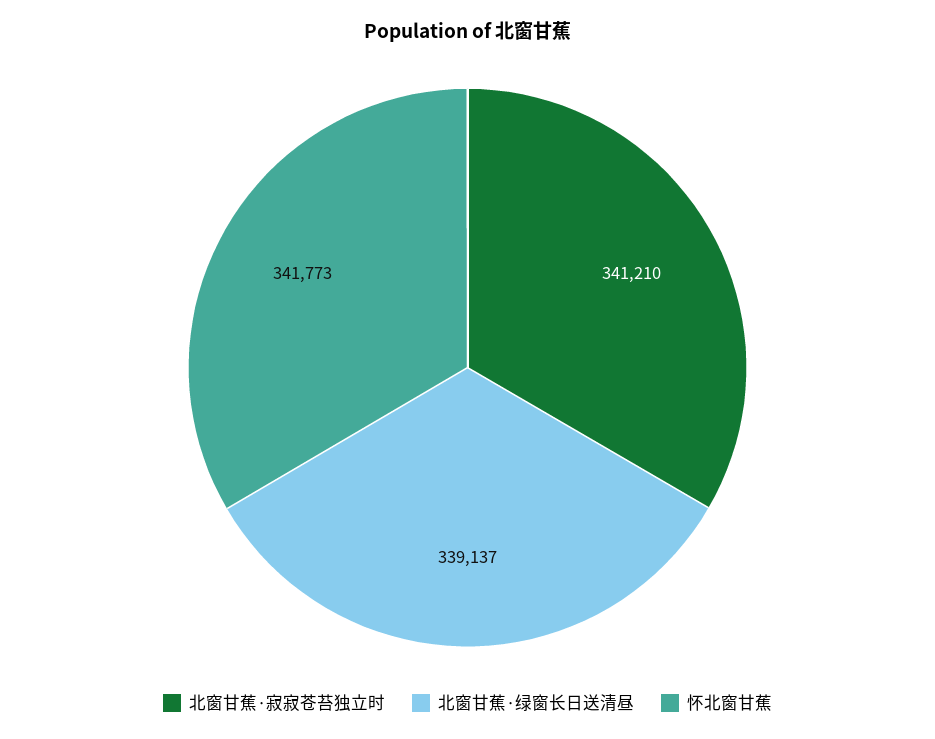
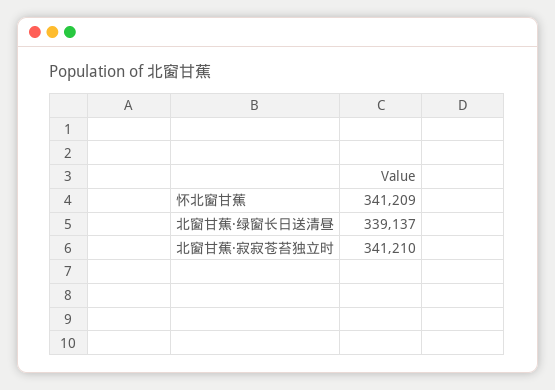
怀北窗甘蕉: 341773 -> 341209

